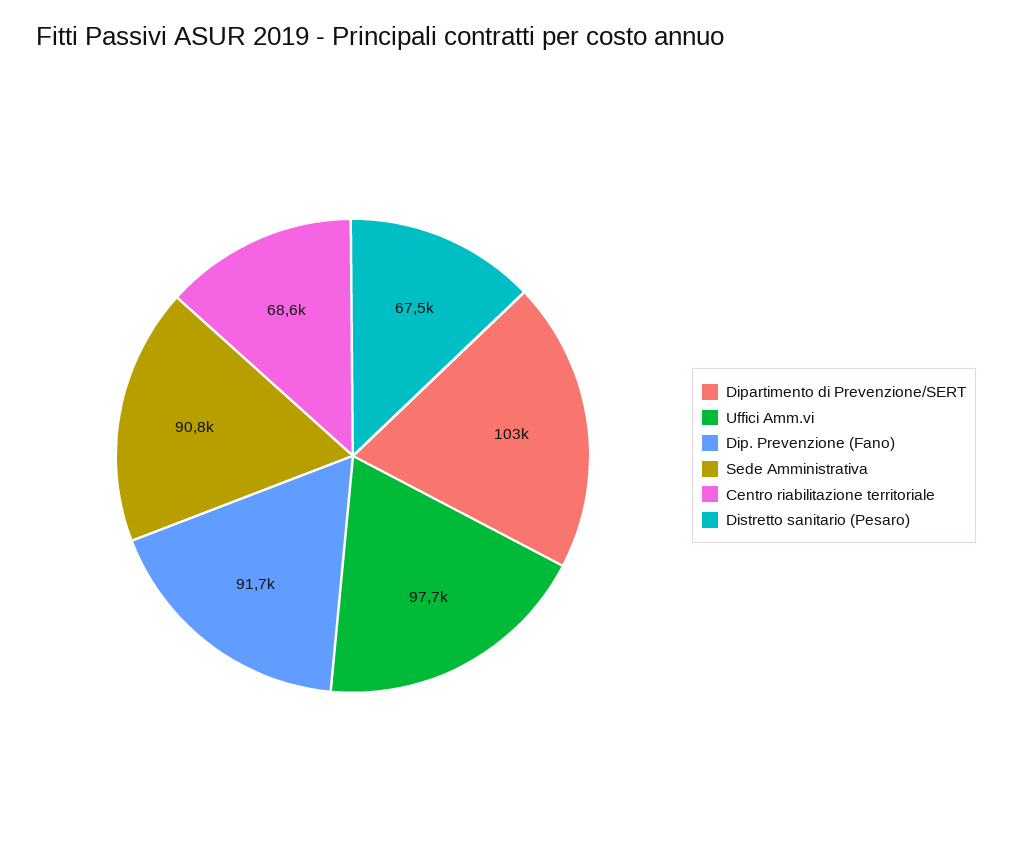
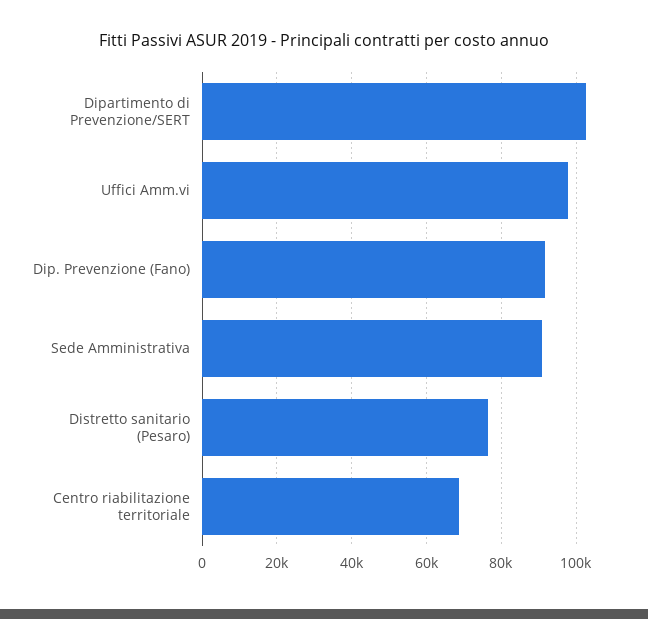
Distretto sanitario (Pesaro): 67500 -> 76000

